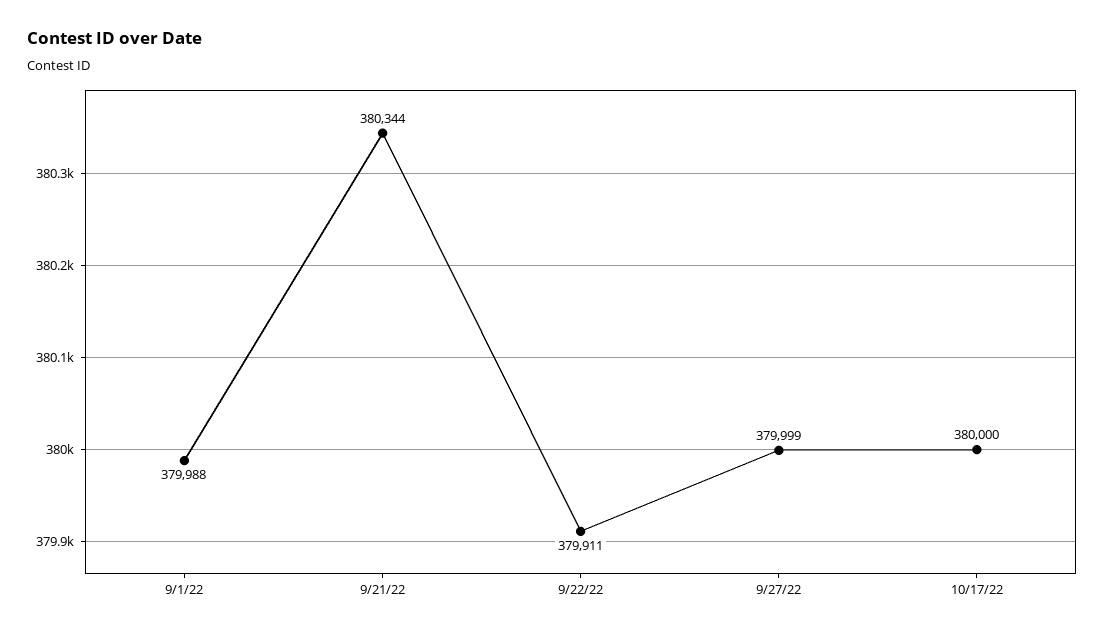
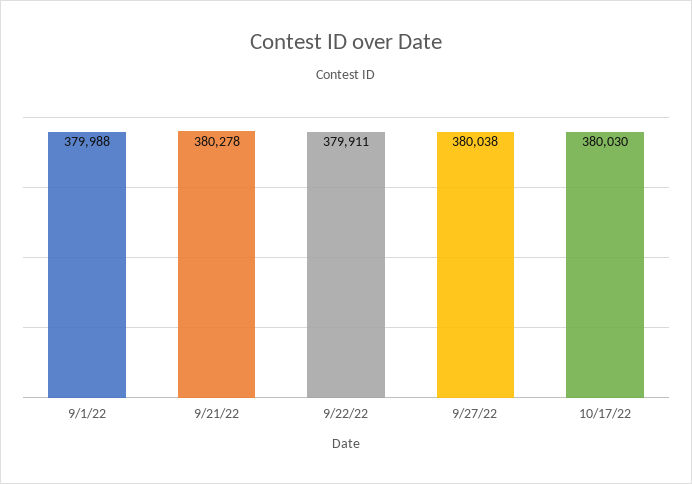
9/21/22: 380344 -> 380278
9/27/22: 379999 -> 380038
10/17/22: 380000 -> 380030

